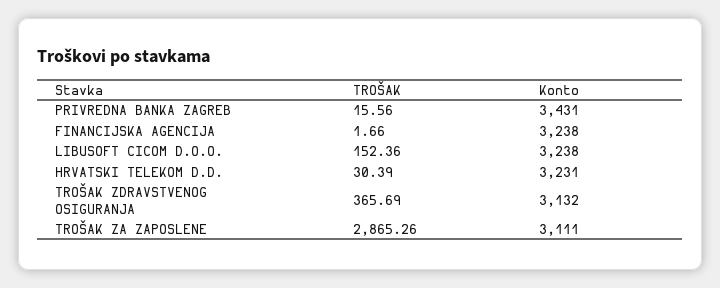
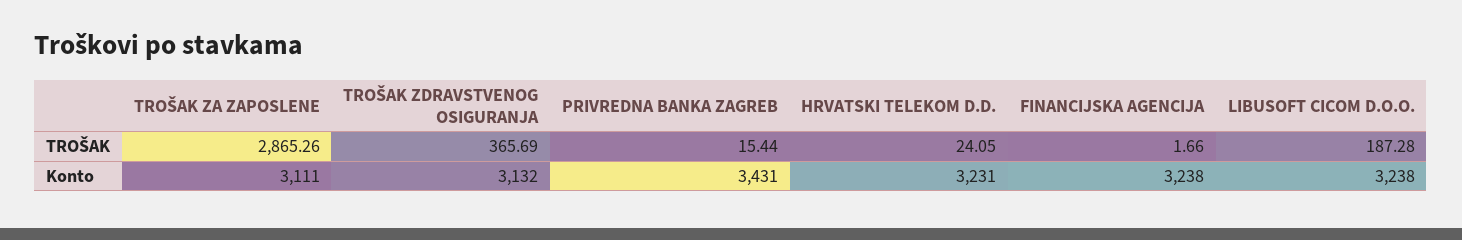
TROŠAK, PRIVREDNA BANKA ZAGREB: 15.56 -> 15.44
TROŠAK, LIBUSOFT CICOM D.O.O.: 152.36 -> 187.28
TROŠAK, HRVATSKI TELEKOM D.D.: 30.39 -> 24.05

